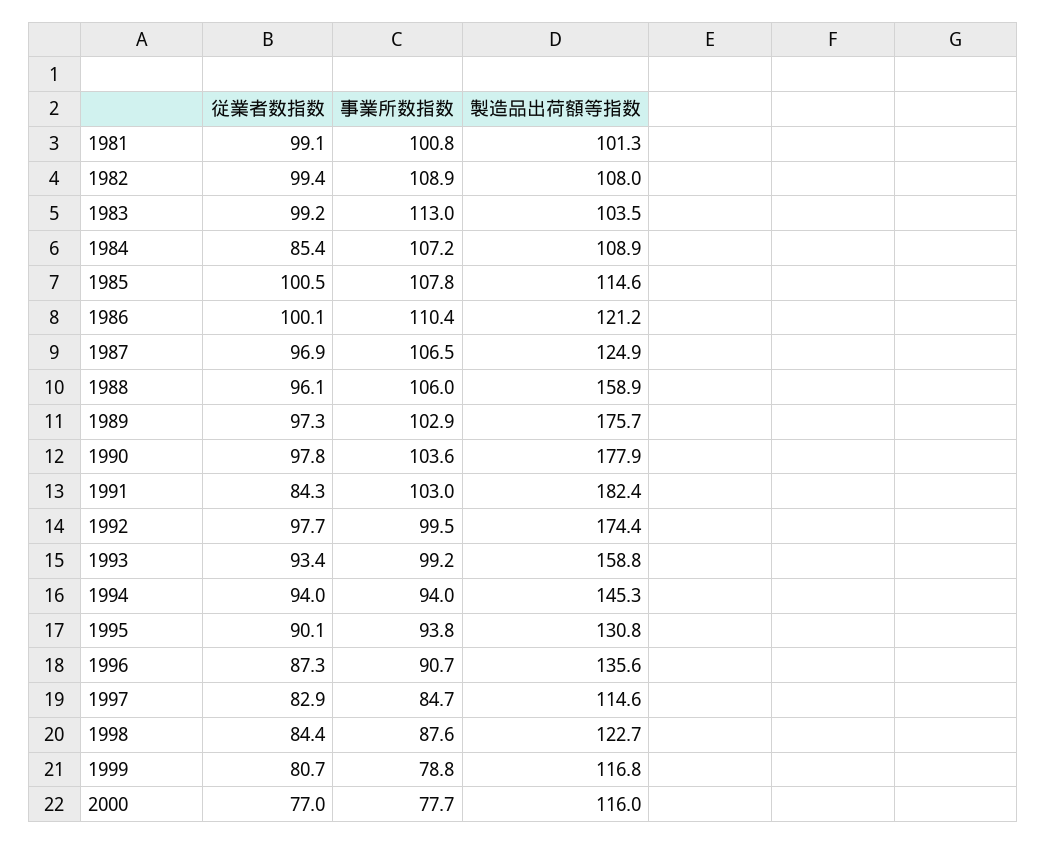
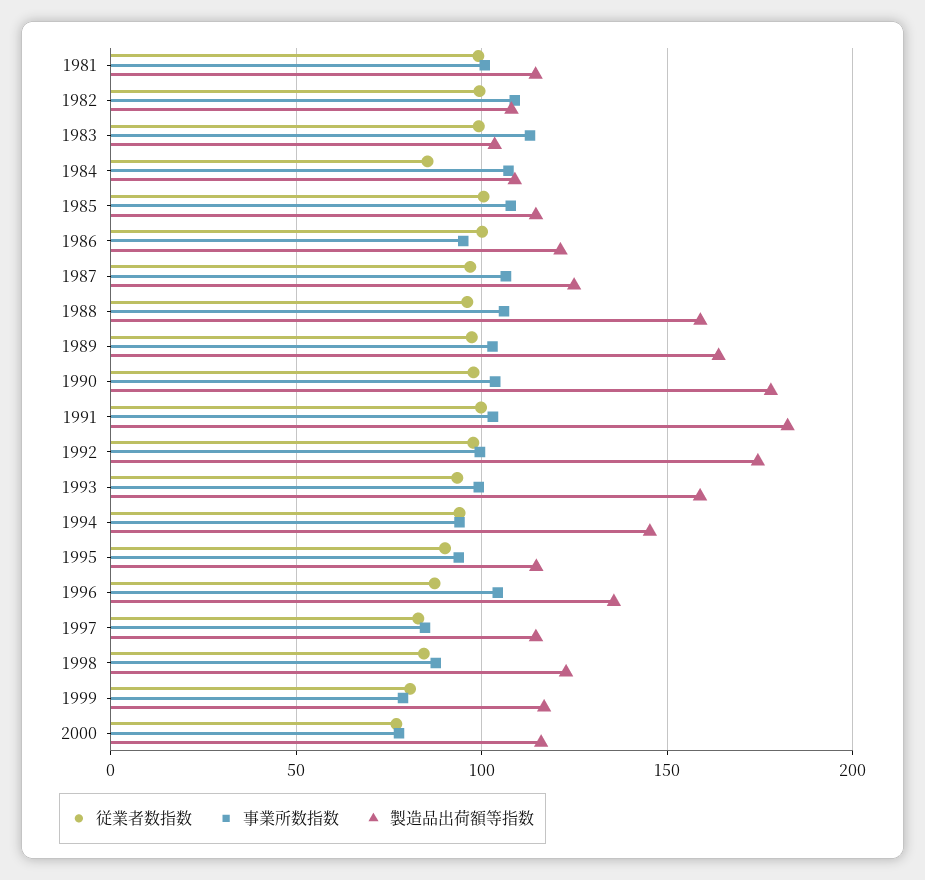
製造品出荷額等指数, 1981: 101.3 -> 115
事業所数指数, 1986: 110.4 -> 95
製造品出荷額等指数, 1989: 175.7 -> 165
従業者数指数, 1991: 84.3 -> 100
製造品出荷額等指数, 1995: 130.8 -> 115
事業所数指数, 1996: 90.7 -> 105

